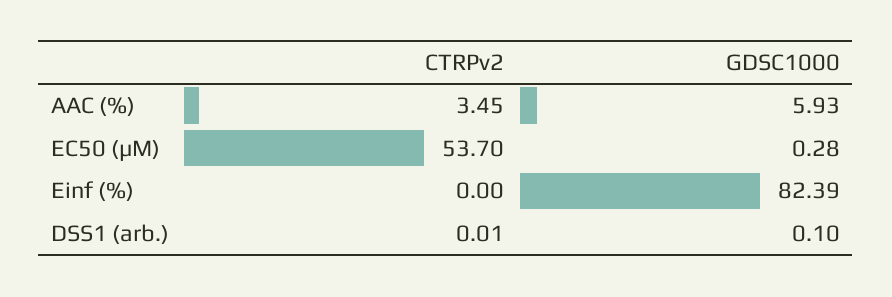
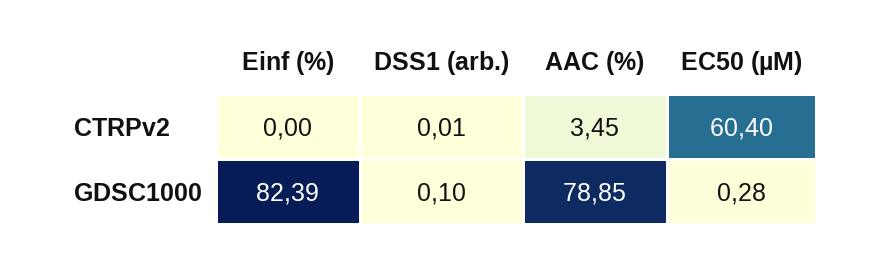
GDSC1000, AAC (%): 5.93 -> 78.85
CTRPv2, EC50 (µM): 53.7 -> 60.4

